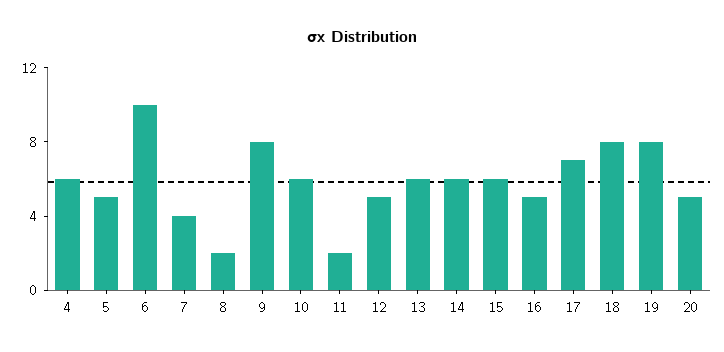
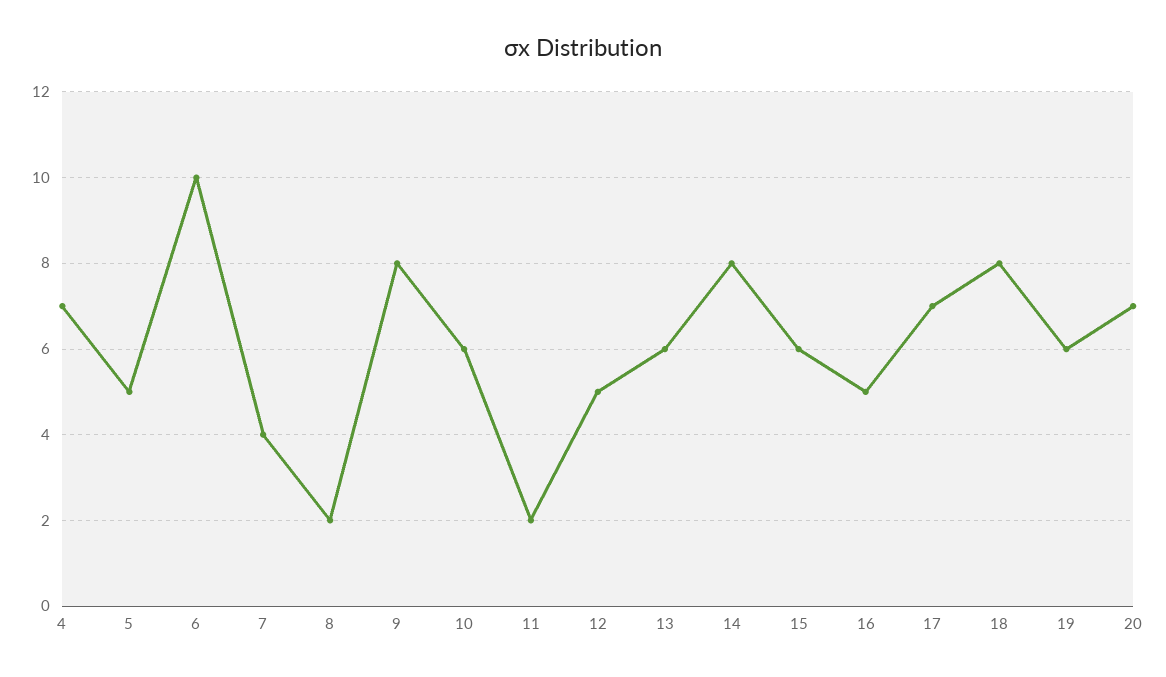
4: 6 -> 7
14: 6 -> 8
19: 8 -> 6
20: 5 -> 7

